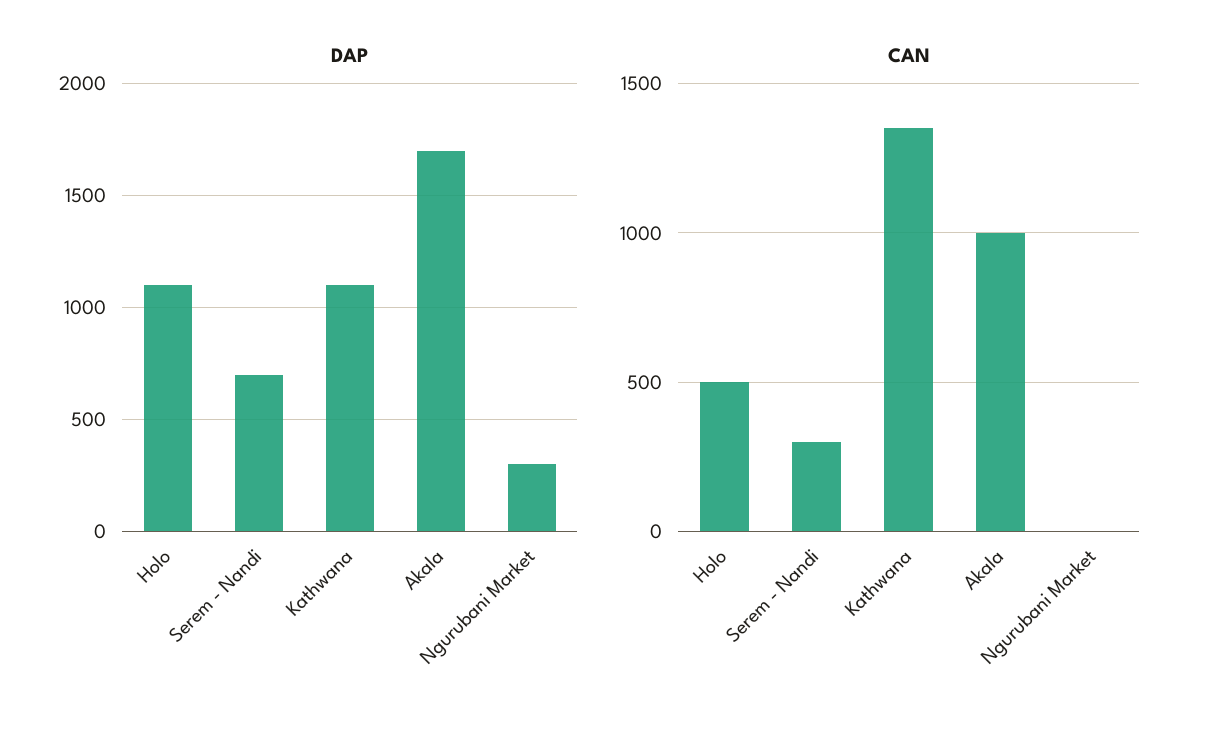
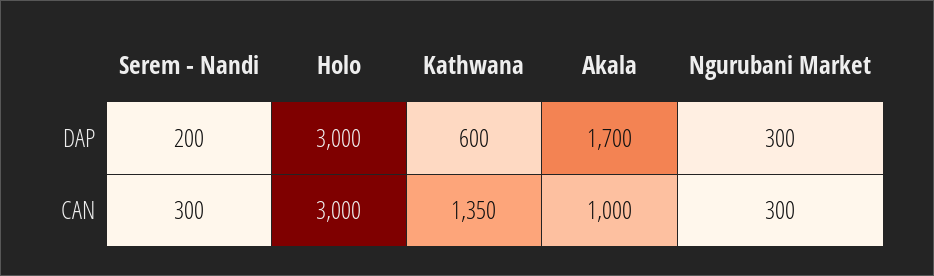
DAP, Holo: 1100 -> 3000
DAP, Serem - Nandi: 700 -> 200
DAP, Kathwana: 1100 -> 600
CAN, Holo: 500 -> 3000
CAN, Ngurubani Market: 0 -> 300

